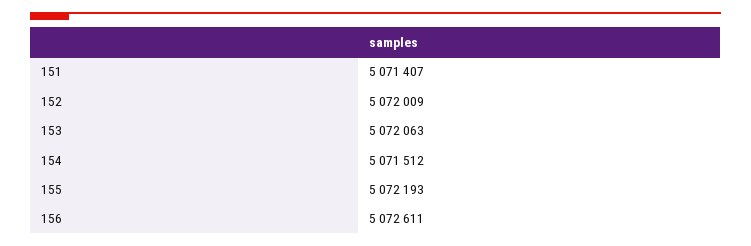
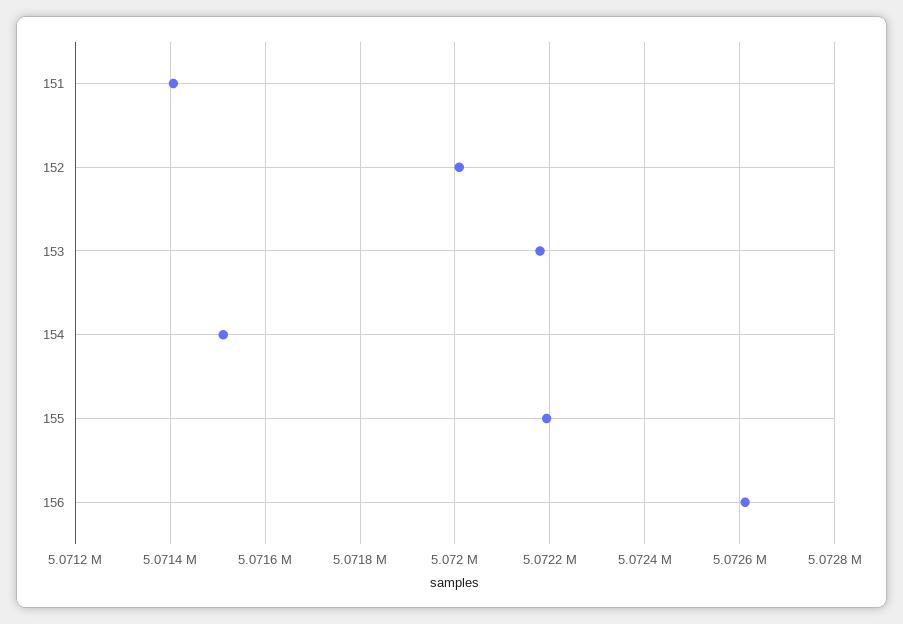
153: 5072063 -> 5072180

